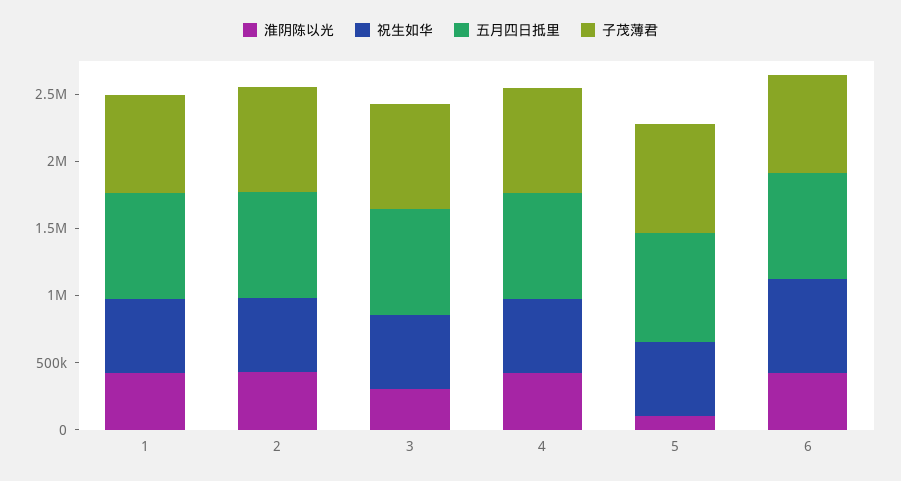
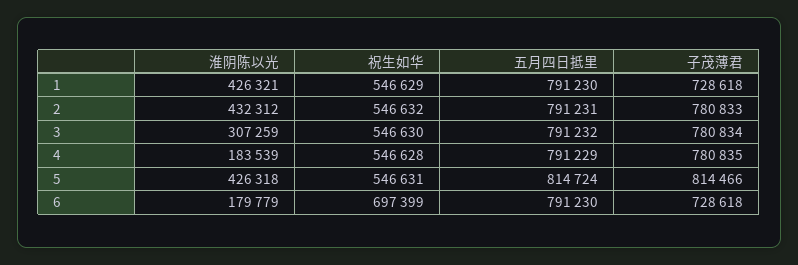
淮阴陈以光, 4: 400000 -> 183539
淮阴陈以光, 5: 100000 -> 426318
淮阴陈以光, 6: 400000 -> 179779

